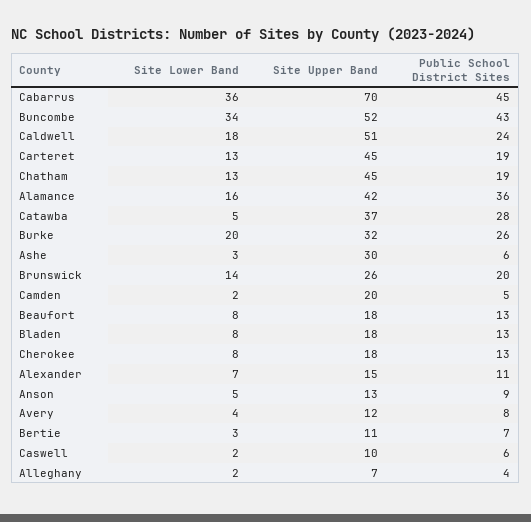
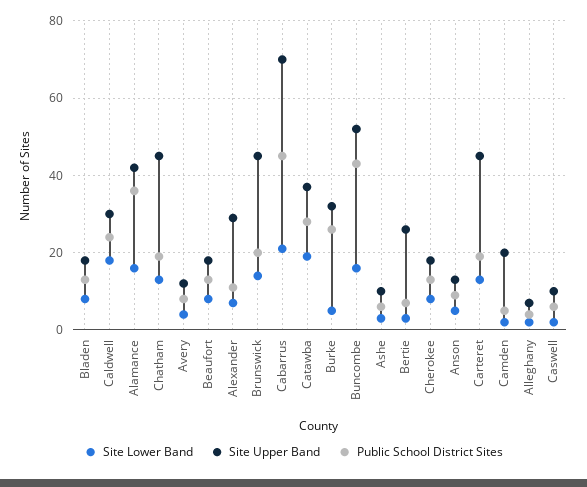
Site Lower Band, Cabarrus: 36 -> 20
Site Lower Band, Buncombe: 34 -> 15
Site Upper Band, Caldwell: 51 -> 30
Site Lower Band, Catawba: 5 -> 20
Site Lower Band, Burke: 20 -> 5
Site Upper Band, Ashe: 30 -> 10
Site Upper Band, Brunswick: 26 -> 45
Site Upper Band, Alexander: 15 -> 30
Site Upper Band, Bertie: 11 -> 25

